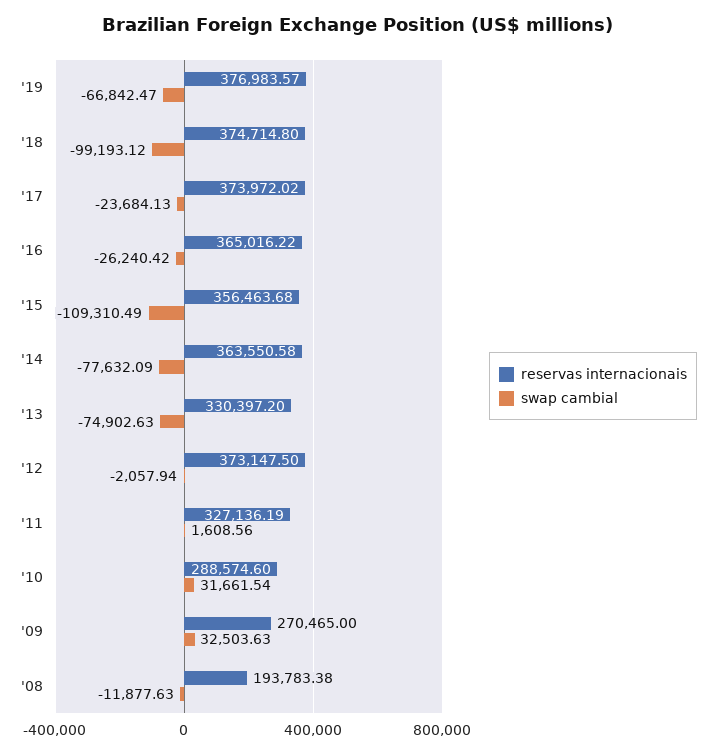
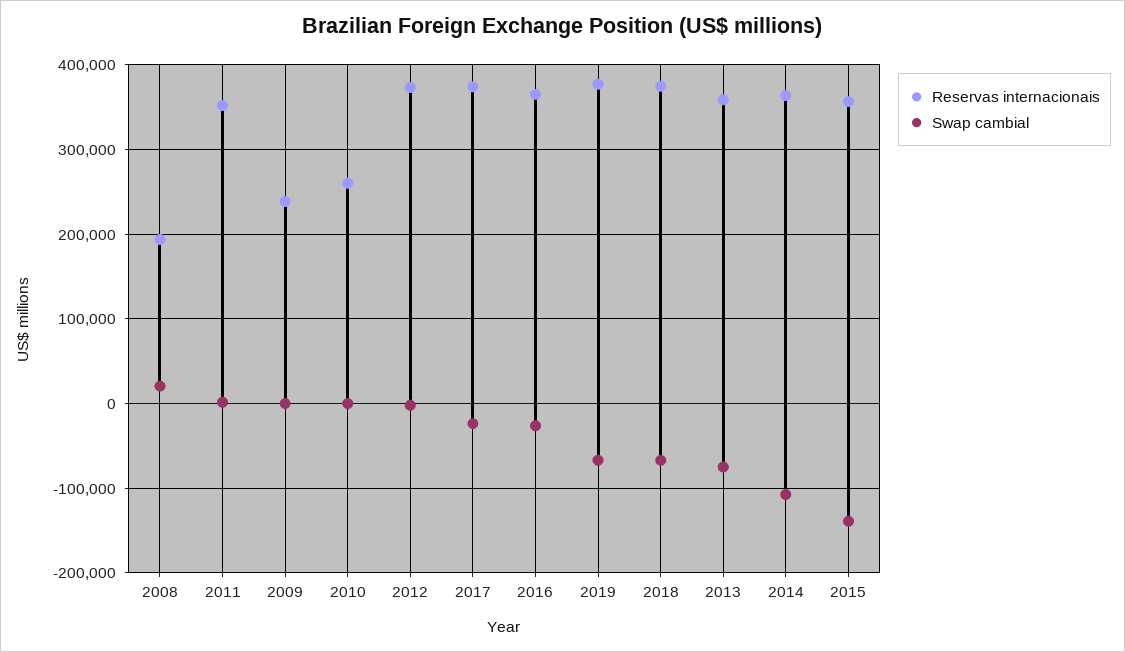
swap cambial, '18: -99193.12 -> -70000
swap cambial, '15: -109310.49 -> -140000
swap cambial, '14: -77632.09 -> -110000
reservas internacionais, '13: 330397.2 -> 360000
reservas internacionais, '11: 327136.19 -> 350000
reservas internacionais, '10: 288574.6 -> 260000
swap cambial, '10: 31661.54 -> 0
reservas internacionais, '09: 270465 -> 240000
swap cambial, '09: 32503.63 -> 0
swap cambial, '08: -11877.63 -> 20000

